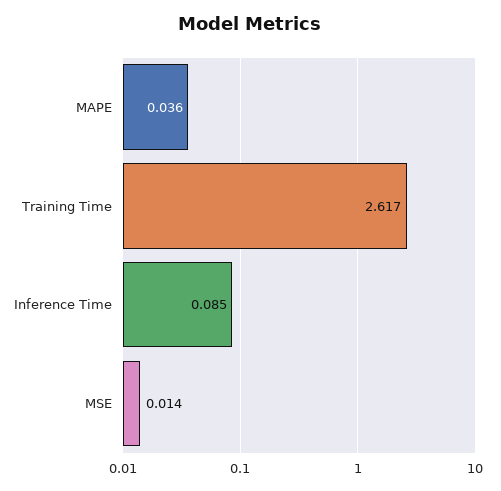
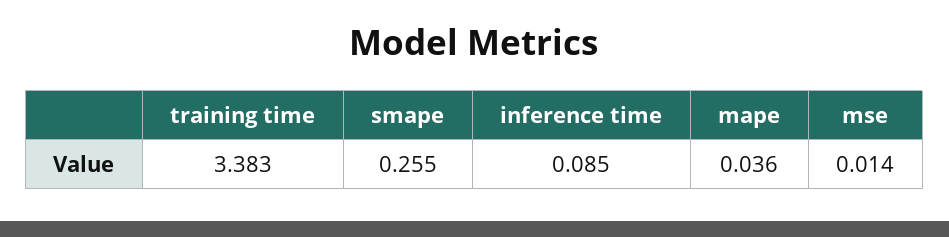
Training Time: 2.617 -> 3.383
smape: none -> 0.255

